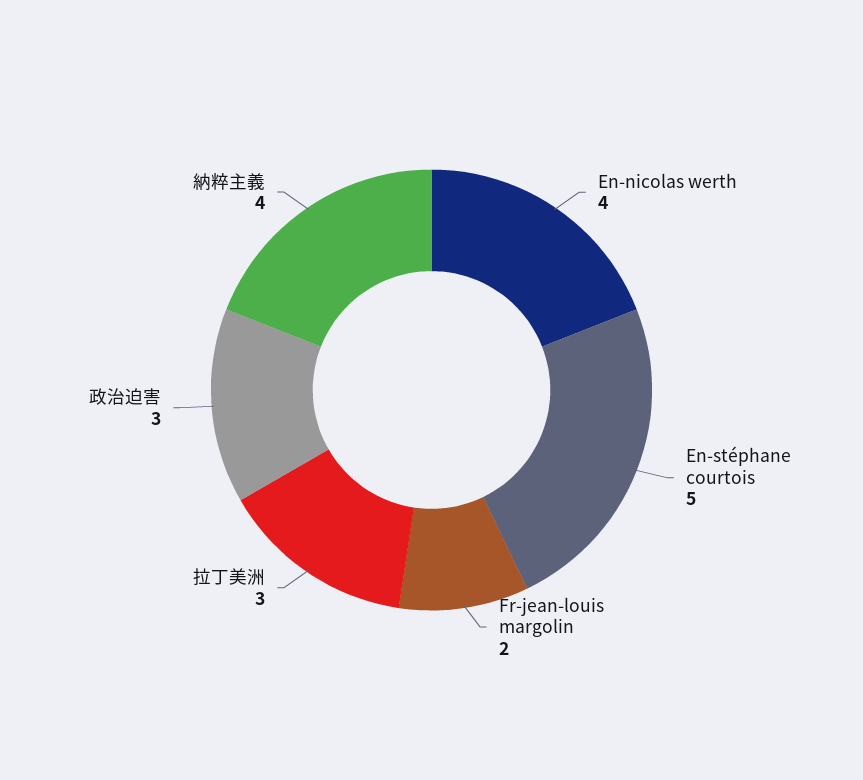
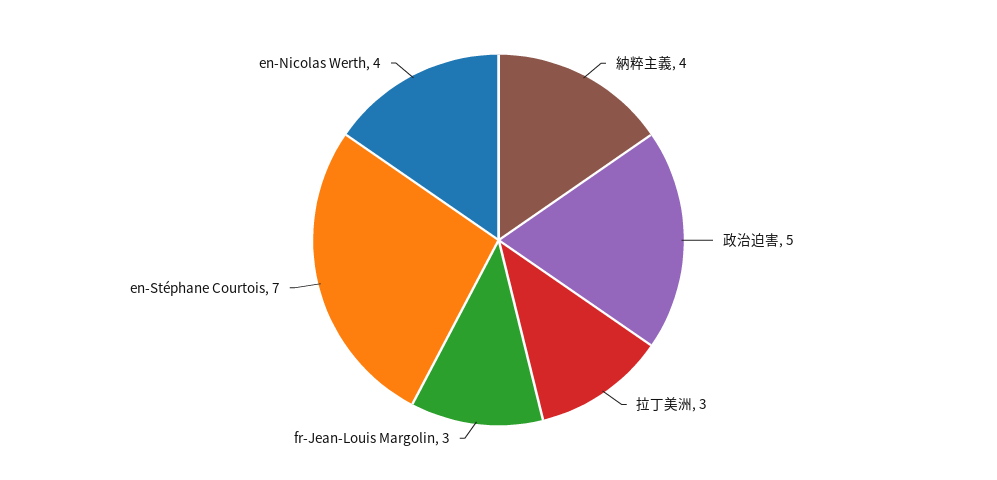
En-stéphane courtois: 5 -> 7
Fr-jean-louis margolin: 2 -> 3
政治迫害: 3 -> 5

